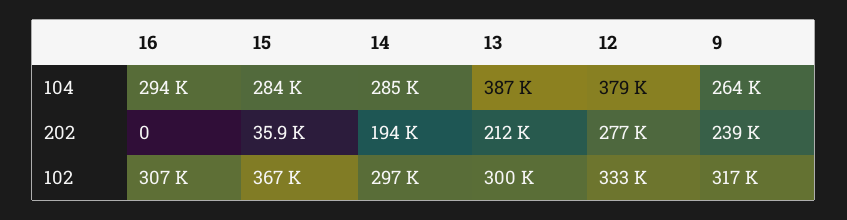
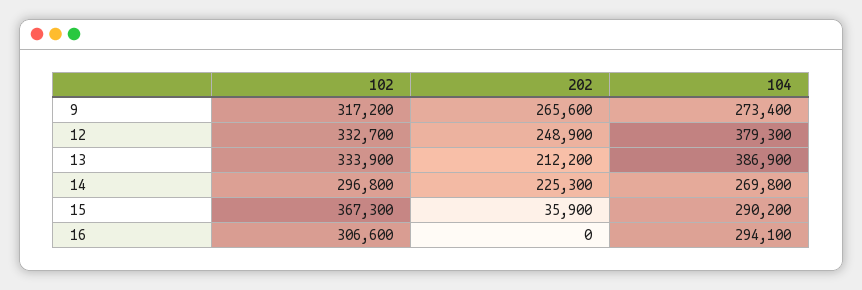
15, 104: 284000 -> 290200
14, 104: 285000 -> 269800
9, 104: 264000 -> 273400
14, 202: 194000 -> 225300
12, 202: 277000 -> 248900
9, 202: 239000 -> 265600
13, 102: 300000 -> 333900

